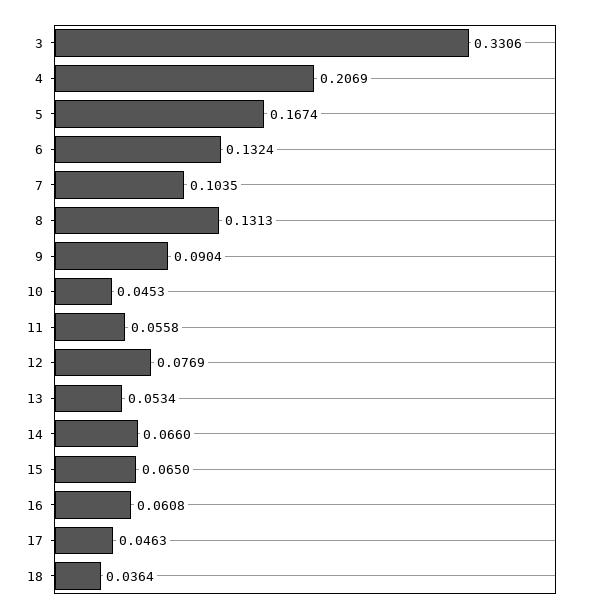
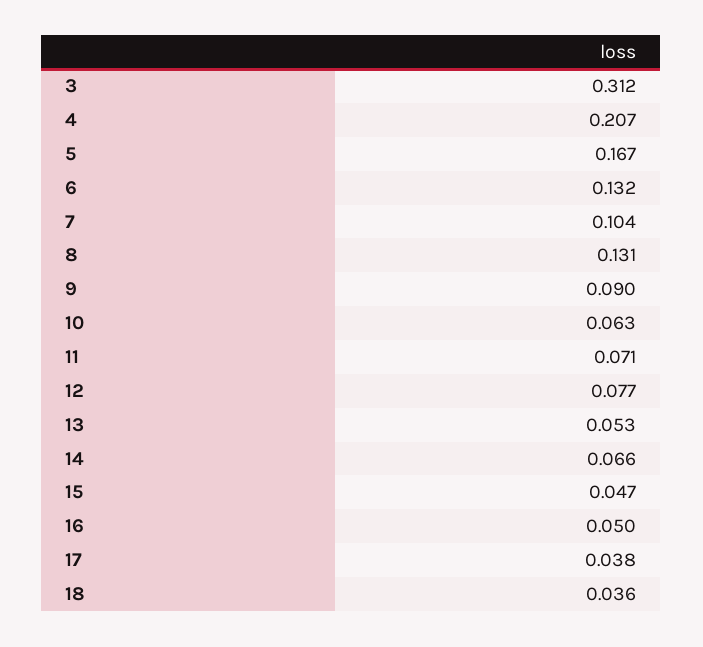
3: 0.3306 -> 0.312
10: 0.0453 -> 0.063
11: 0.0558 -> 0.071
15: 0.065 -> 0.047
16: 0.0608 -> 0.05
17: 0.0463 -> 0.038

